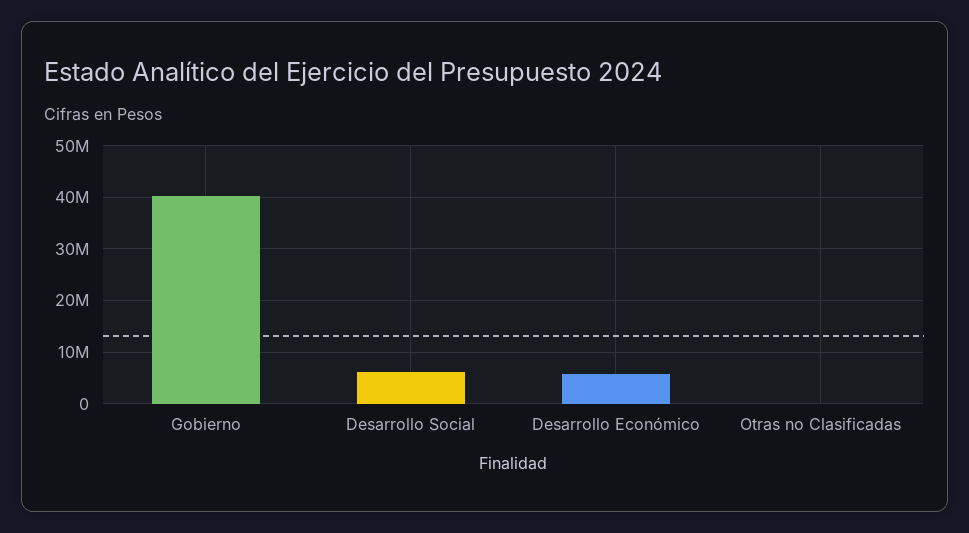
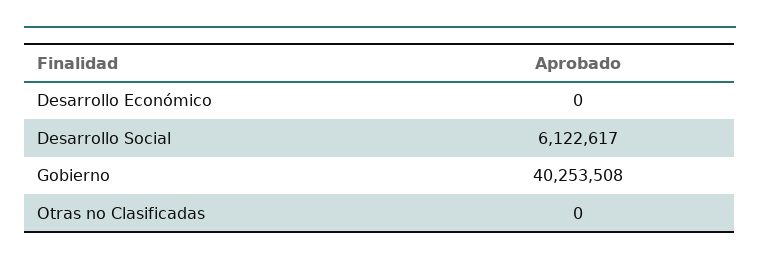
Desarrollo Económico: 6000000 -> 0

